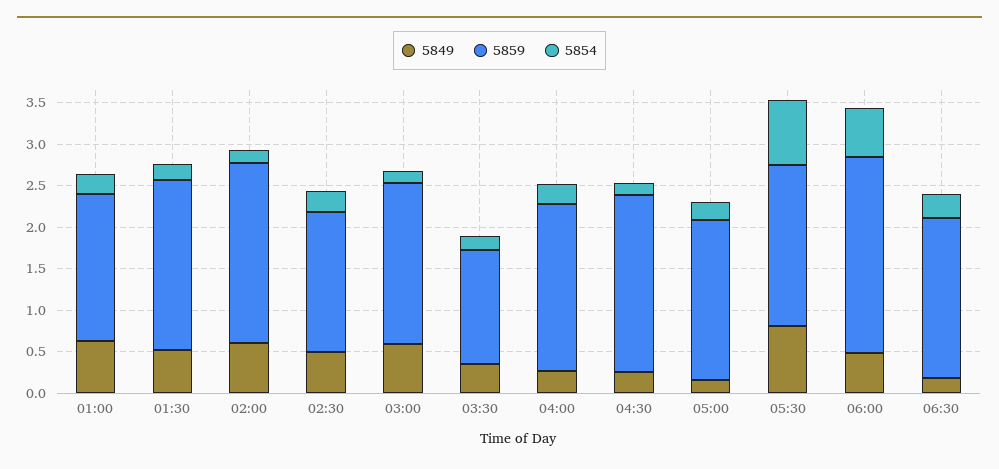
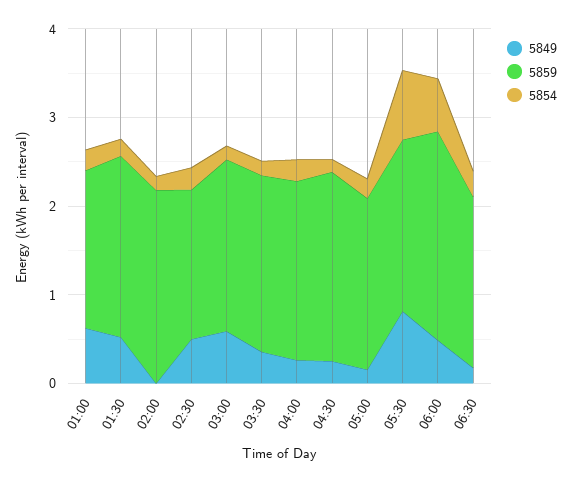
5849, 02:00: 0.6 -> 0
5859, 03:30: 1.4 -> 2

